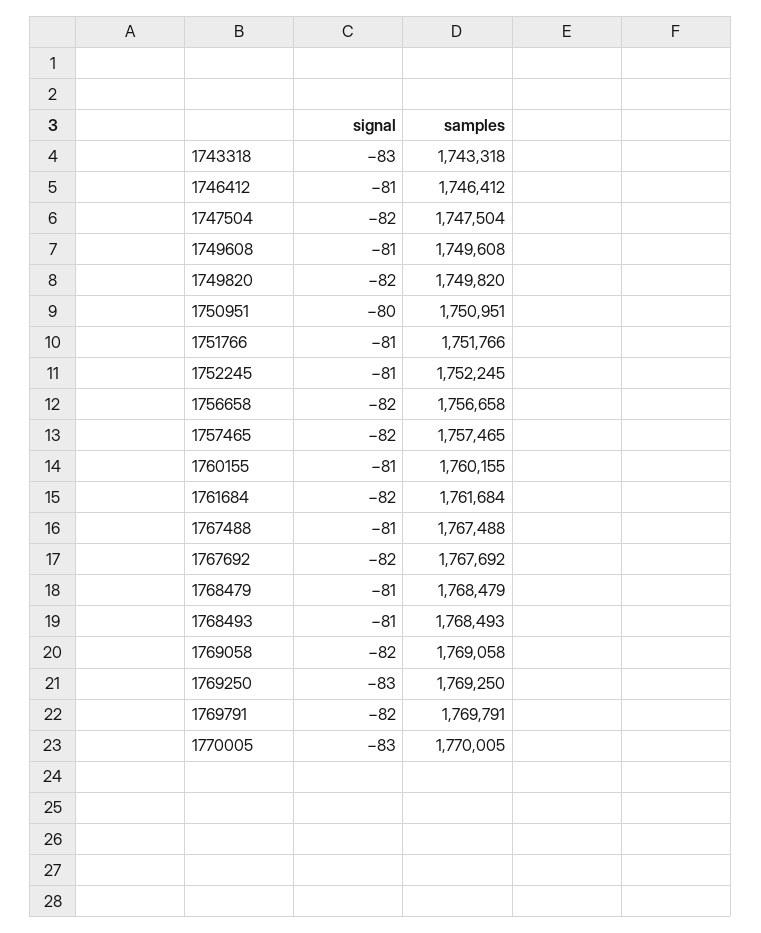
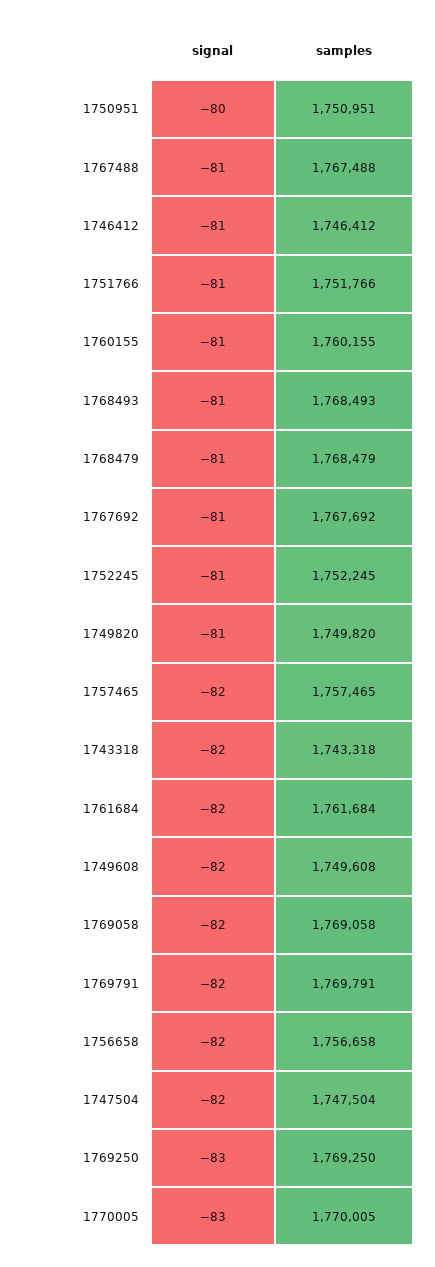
signal, 1743318: -83 -> -82
signal, 1749608: -81 -> -82
signal, 1749820: -82 -> -81
signal, 1767692: -82 -> -81

